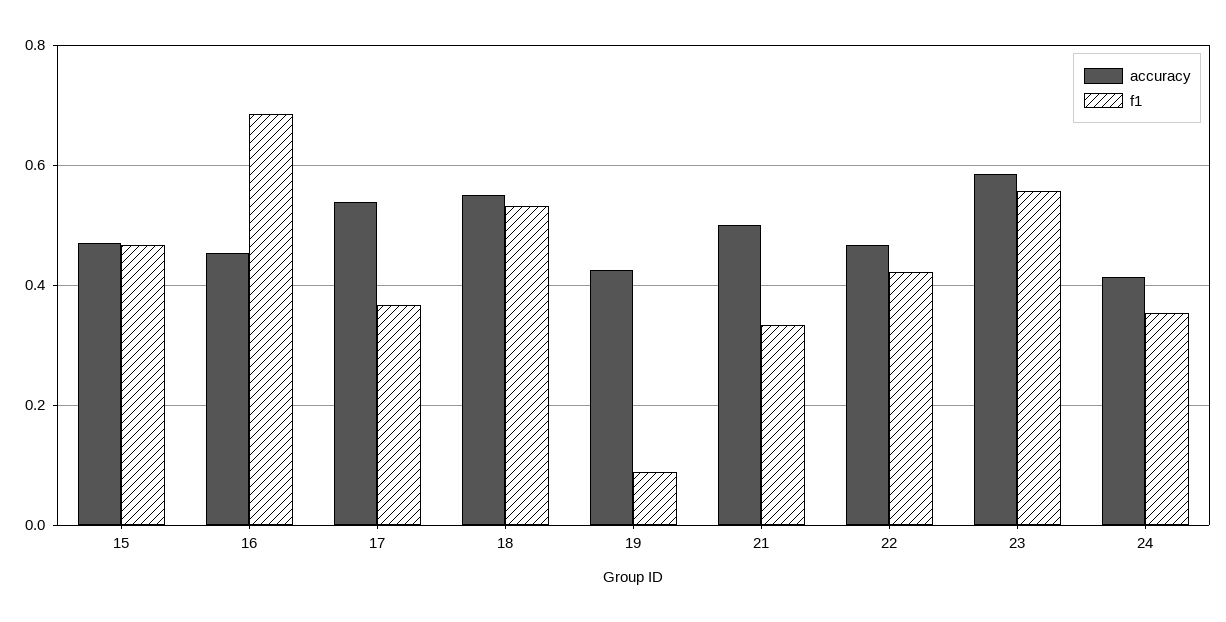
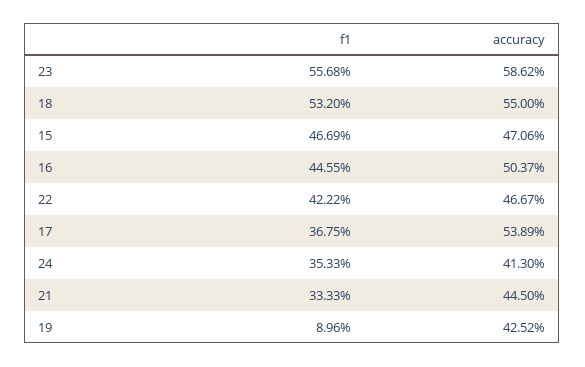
accuracy, 16: 0.46 -> 0.5037
f1, 16: 0.68 -> 0.4455
accuracy, 21: 0.5 -> 0.445

